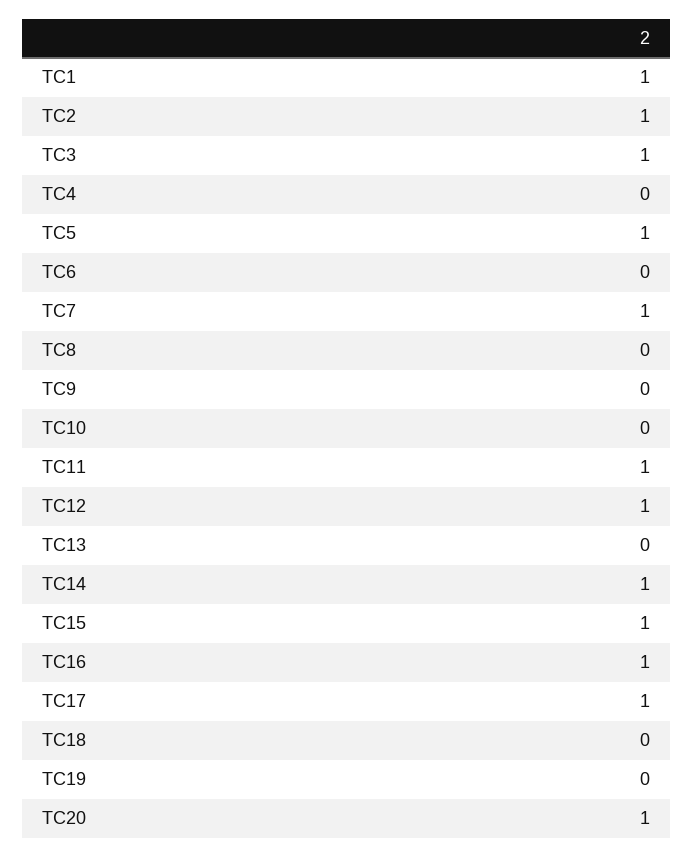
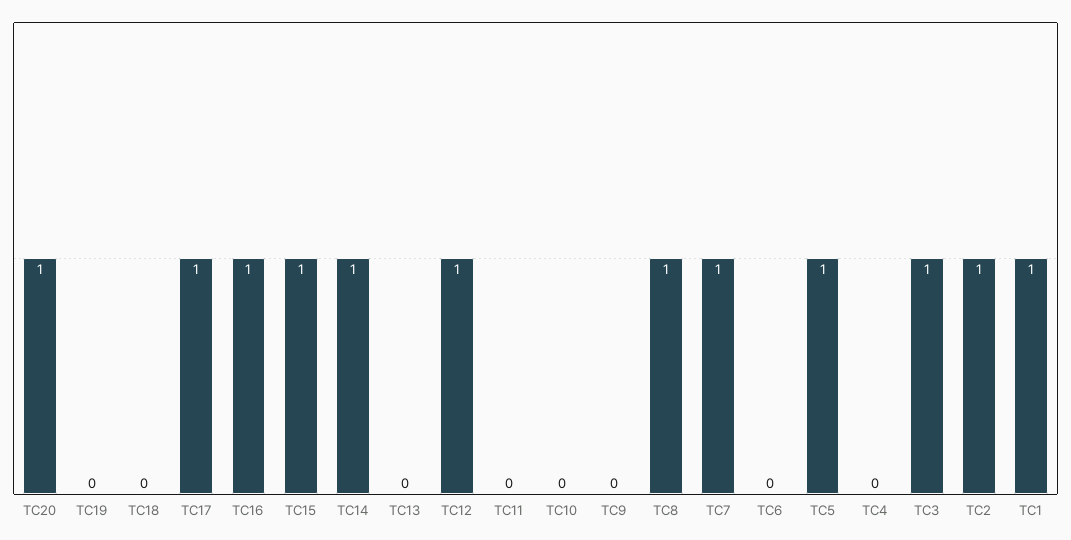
TC8: 0 -> 1
TC11: 1 -> 0

